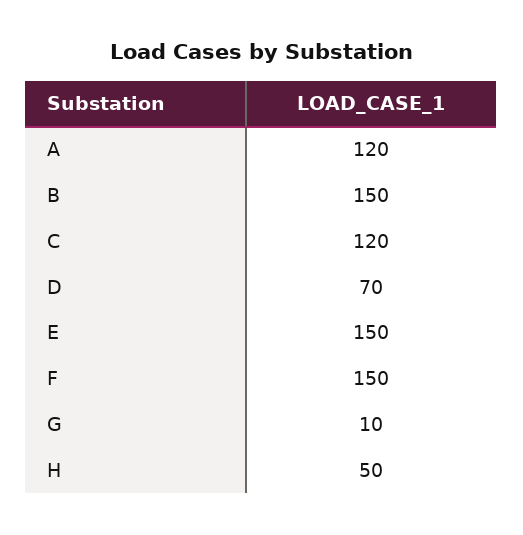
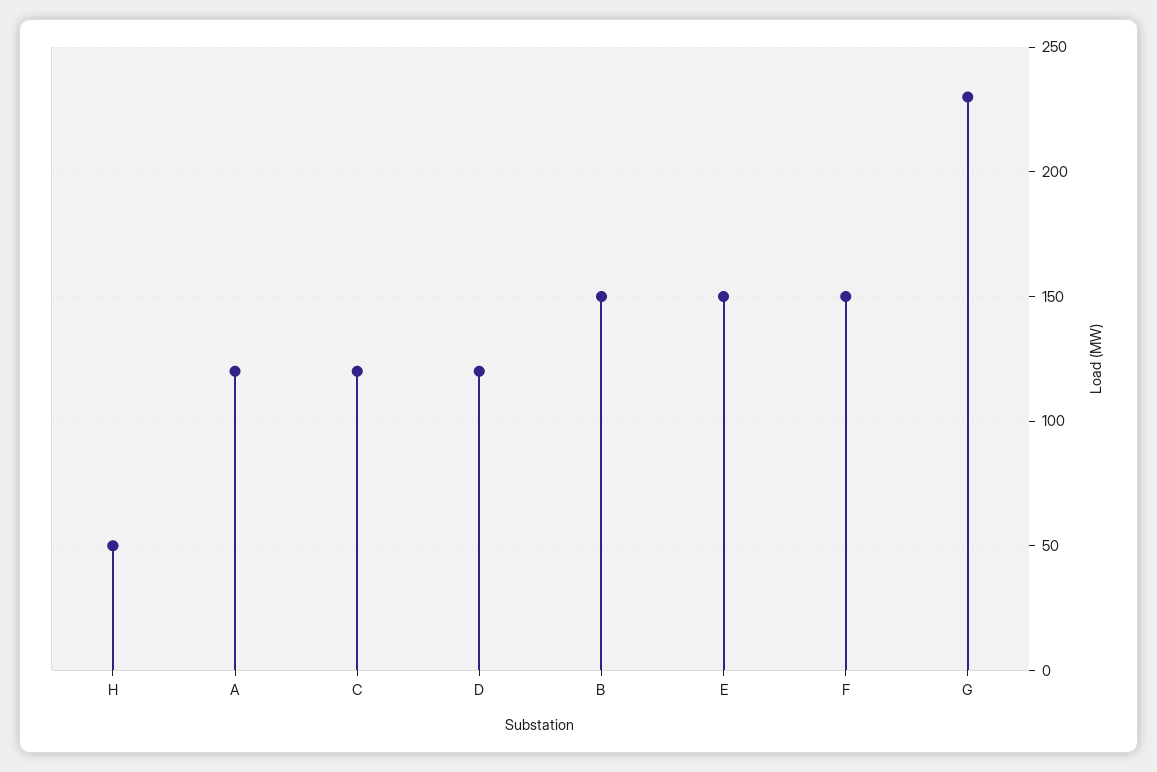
D: 70 -> 120
G: 10 -> 230

